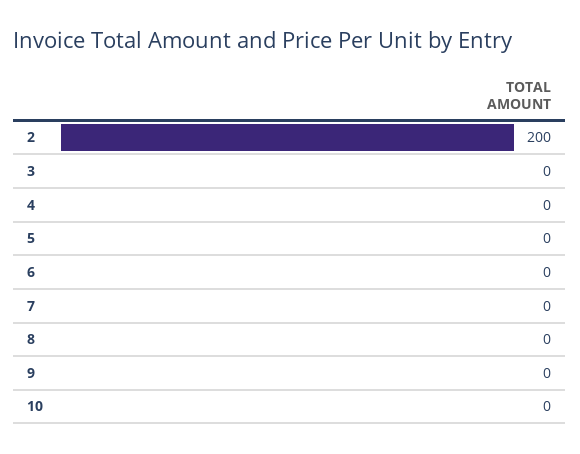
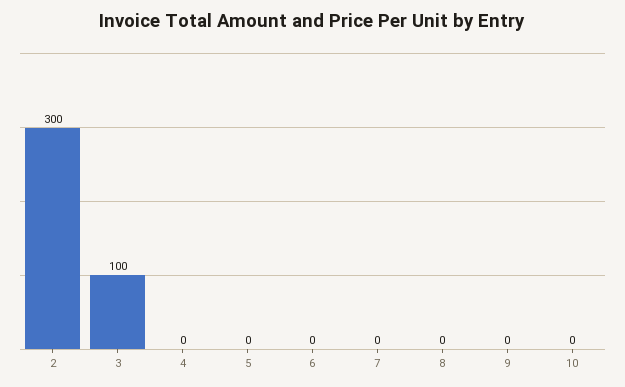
2: 200 -> 300
3: 0 -> 100

